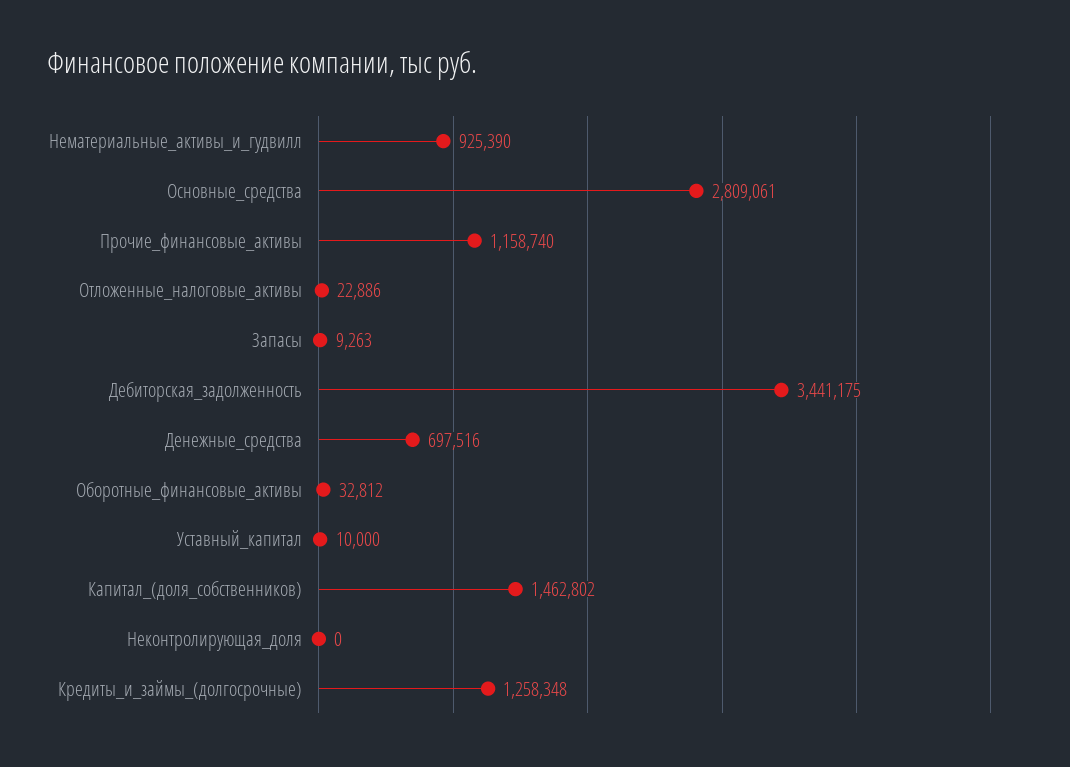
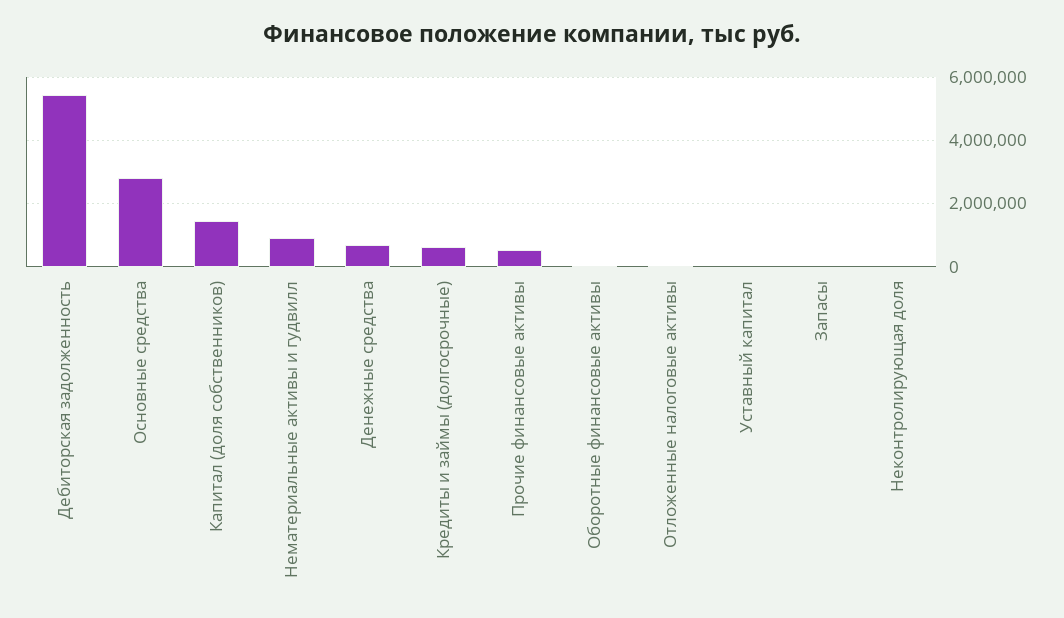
Прочие_финансовые_активы: 1158740 -> 600000
Дебиторская_задолженность: 3441175 -> 5400000
Кредиты_и_займы_(долгосрочные): 1258348 -> 600000

